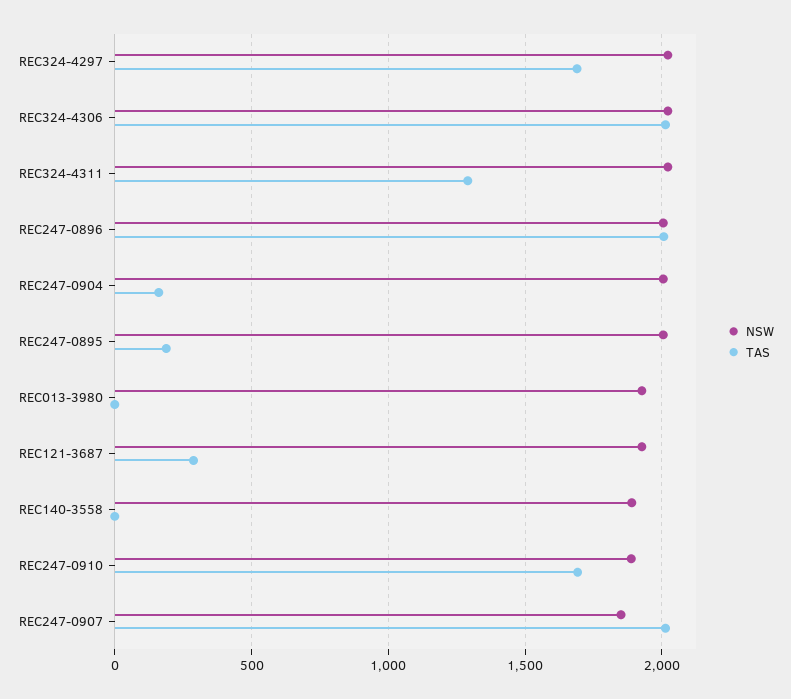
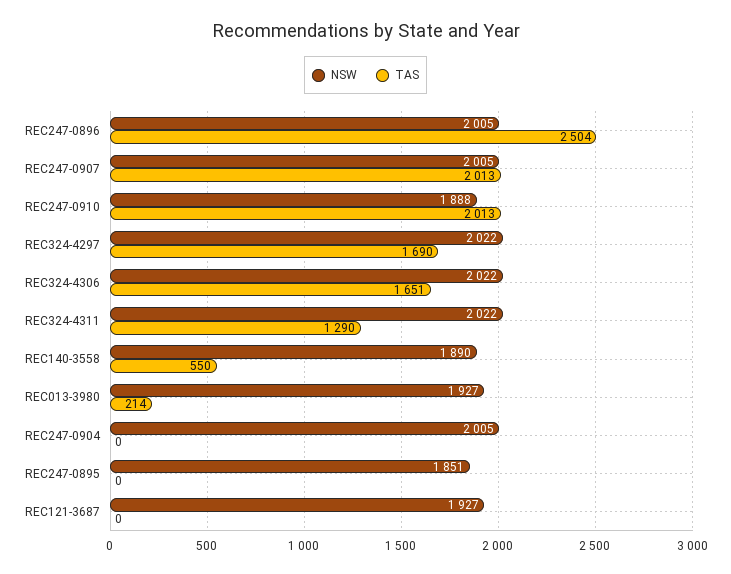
TAS, REC324-4306: 2000 -> 1651
TAS, REC247-0896: 2000 -> 2504
TAS, REC247-0904: 150 -> 0
NSW, REC247-0895: 2000 -> 1851
TAS, REC247-0895: 200 -> 0
TAS, REC013-3980: 0 -> 214
TAS, REC121-3687: 300 -> 0
TAS, REC140-3558: 0 -> 550
TAS, REC247-0910: 1700 -> 2013
NSW, REC247-0907: 1850 -> 2005

